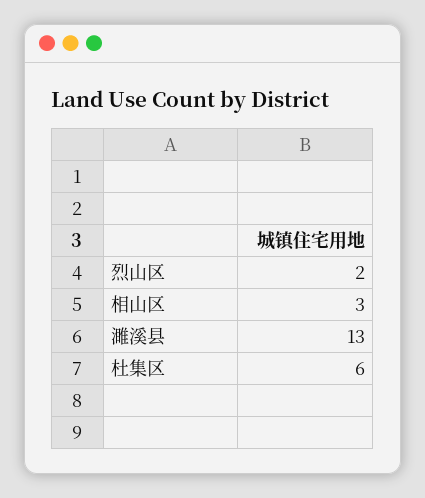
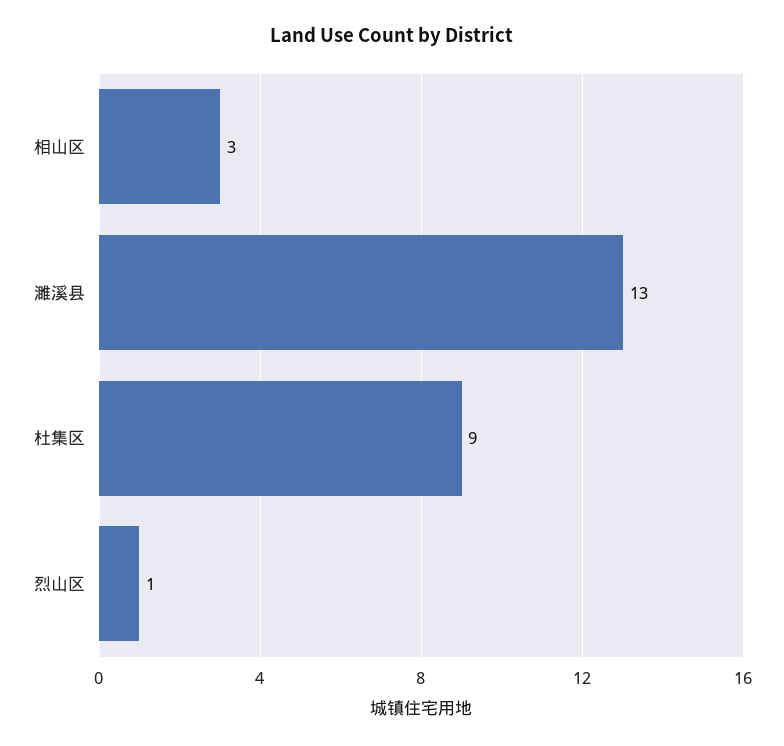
烈山区: 2 -> 1
杜集区: 6 -> 9

